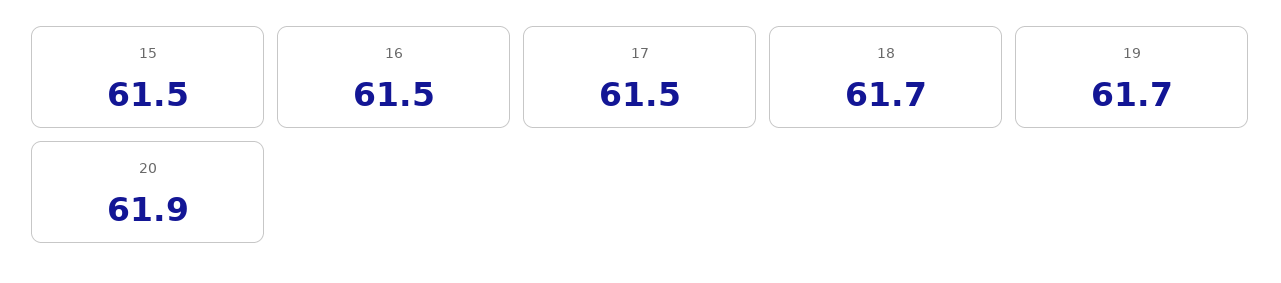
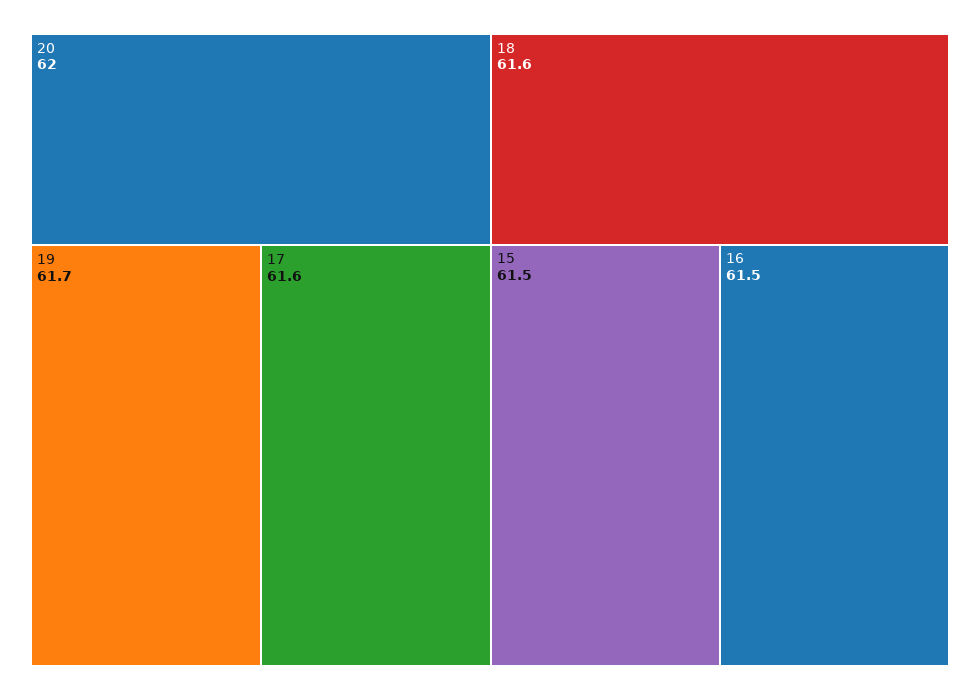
17: 61.5 -> 61.6
18: 61.7 -> 61.6
20: 61.9 -> 62

